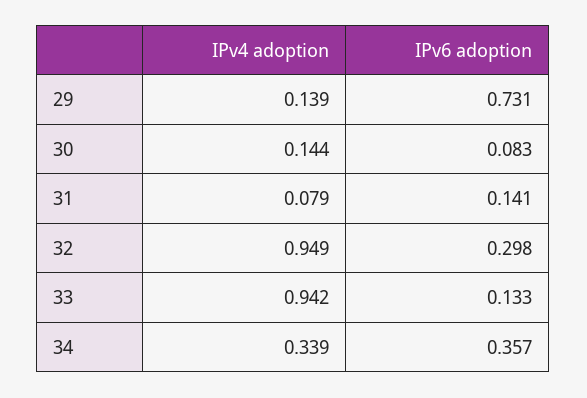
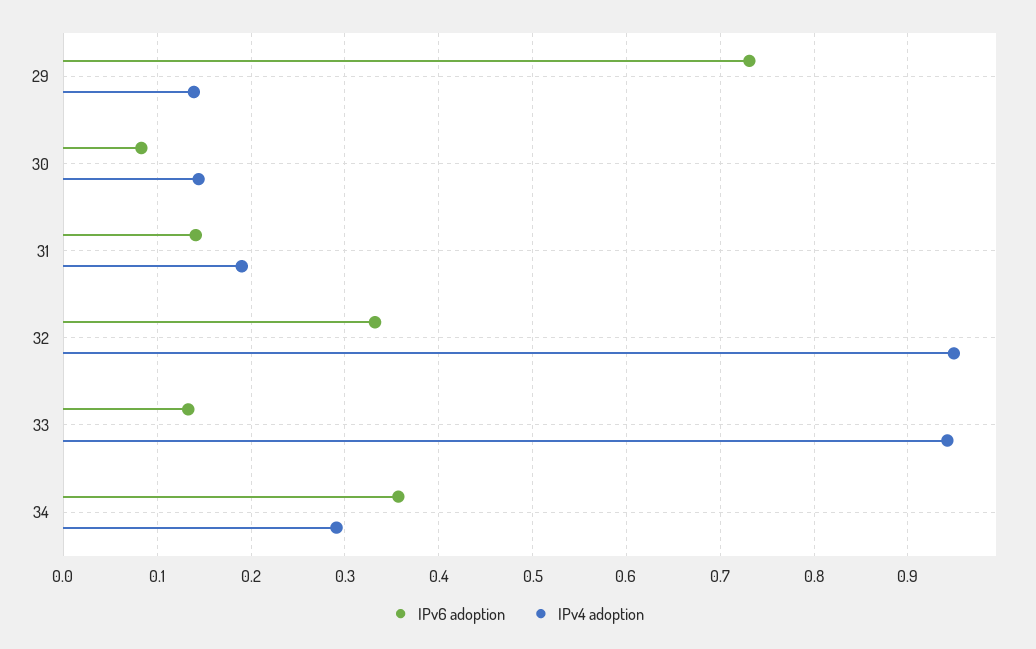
IPv4 adoption, 31: 0.079 -> 0.19
IPv6 adoption, 32: 0.298 -> 0.33
IPv4 adoption, 34: 0.339 -> 0.29

